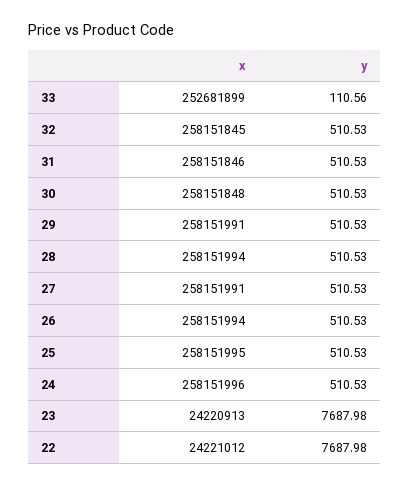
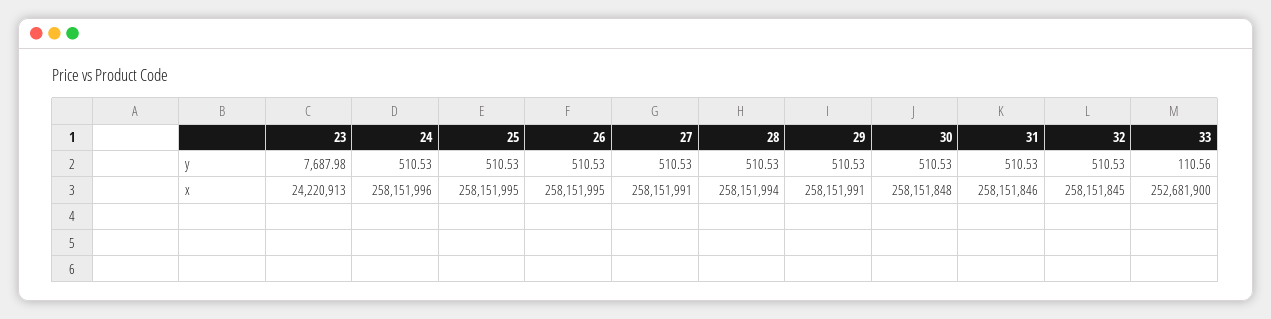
x, 33: 252681899 -> 252681900
x, 26: 258151994 -> 258151995
x, 22: 24221012 -> none
y, 22: 7687.98 -> none

